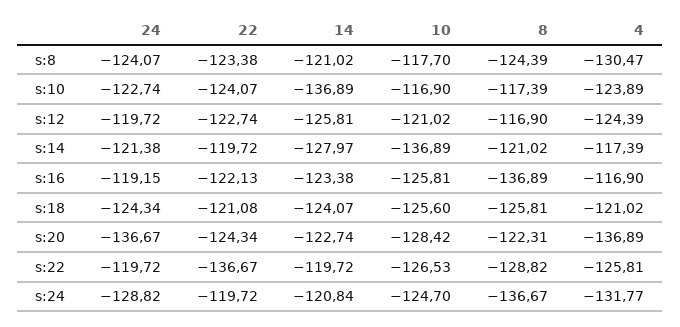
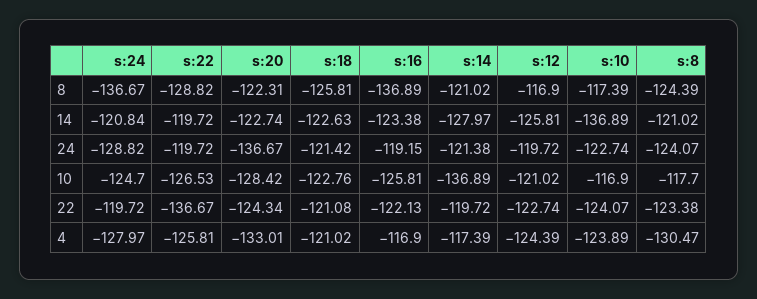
24, s:18: -124.34 -> -121.42
14, s:18: -124.07 -> -122.63
10, s:18: -125.6 -> -122.76
4, s:20: -136.89 -> -133.01
4, s:24: -131.77 -> -127.97

